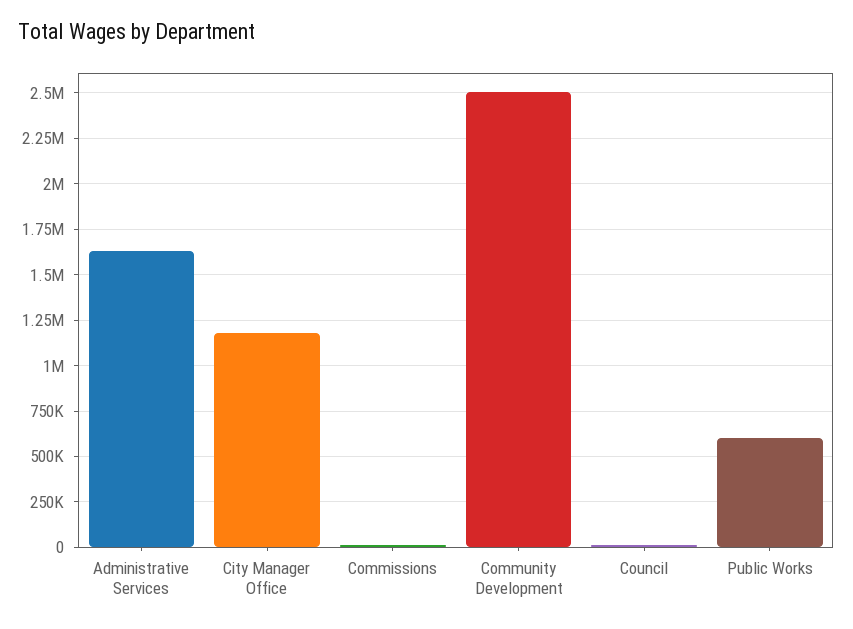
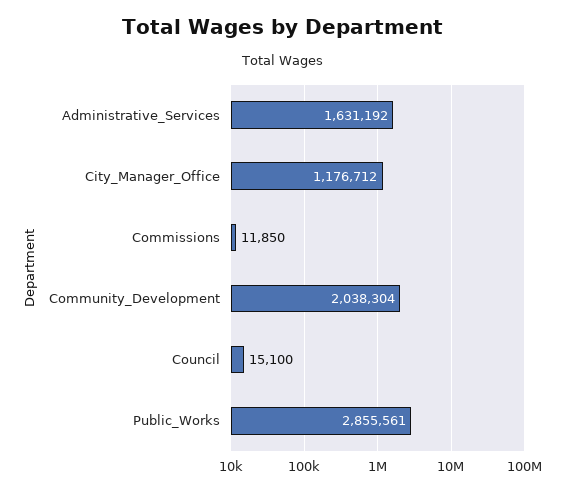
Community Development: 2500000 -> 2038304
Public Works: 600000 -> 2855561

